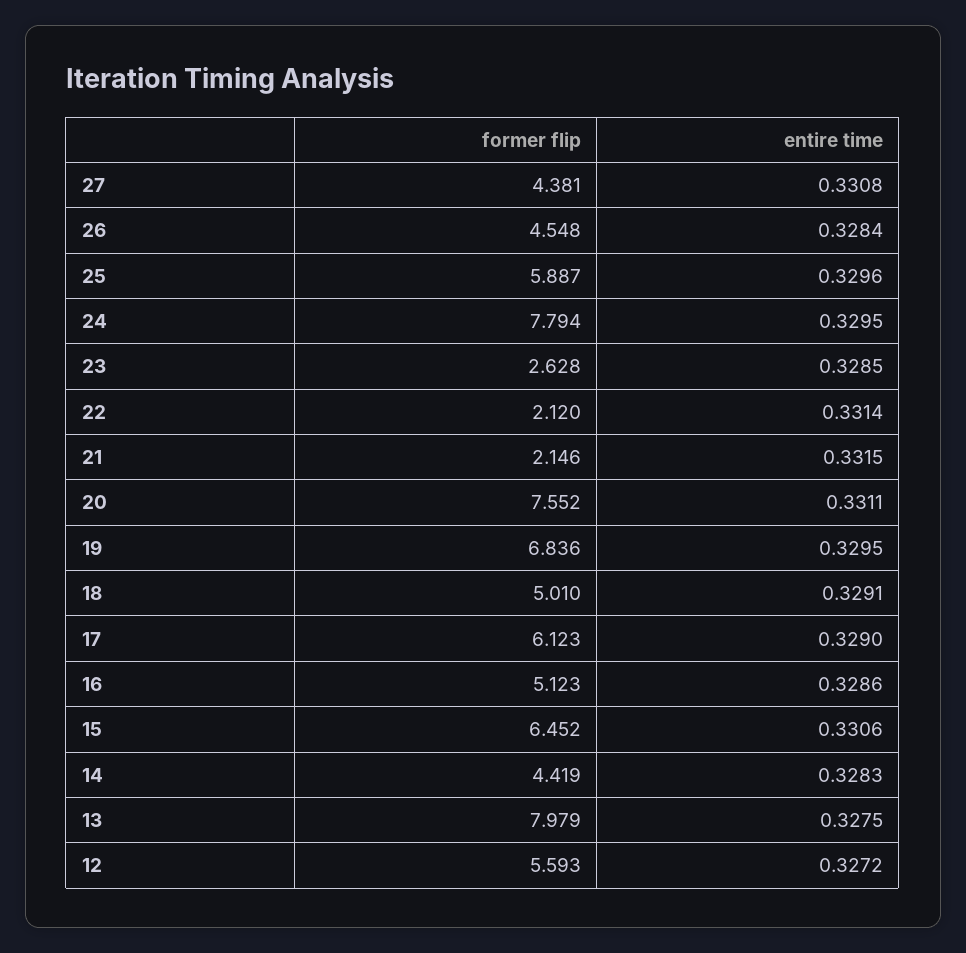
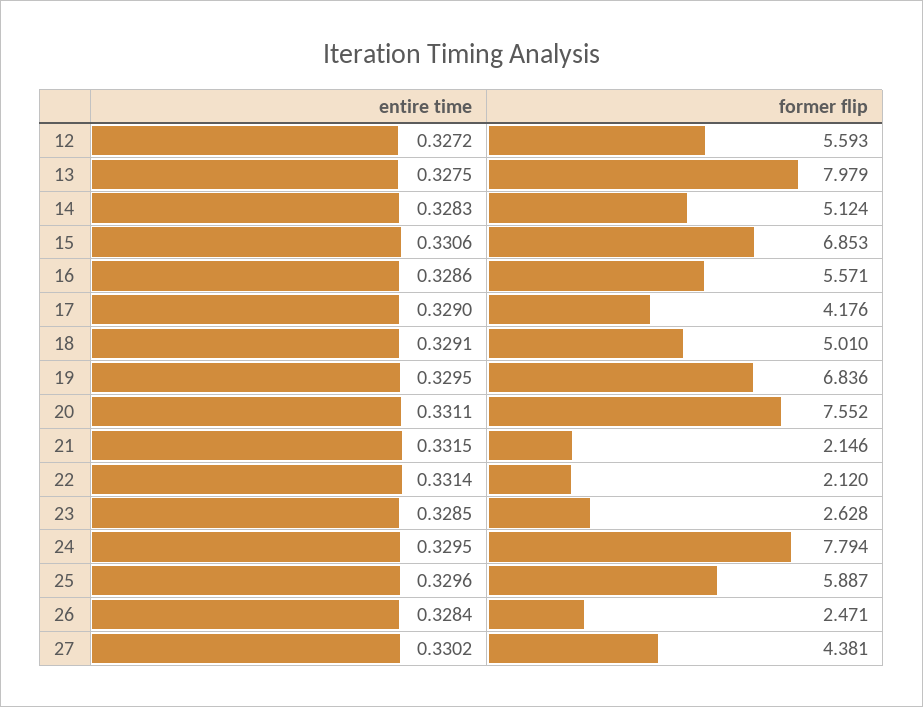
entire time, 27: 0.3308 -> 0.3302
former flip, 26: 4.548 -> 2.471
former flip, 17: 6.123 -> 4.176
former flip, 16: 5.123 -> 5.571
former flip, 15: 6.452 -> 6.853
former flip, 14: 4.419 -> 5.124

